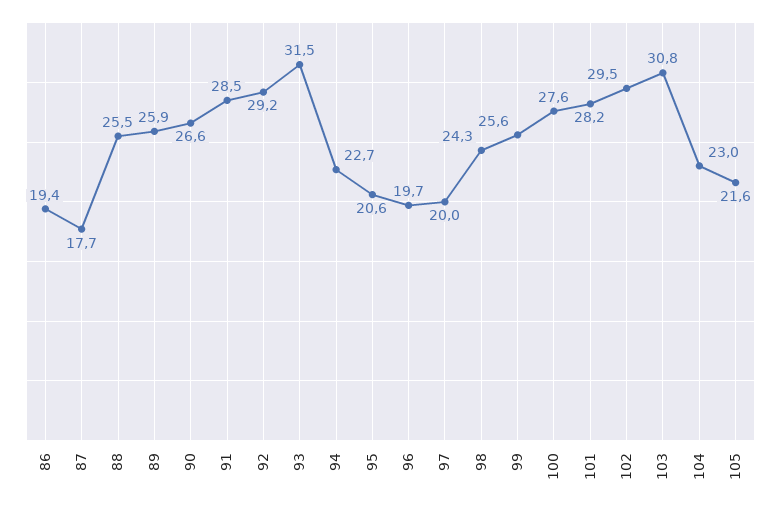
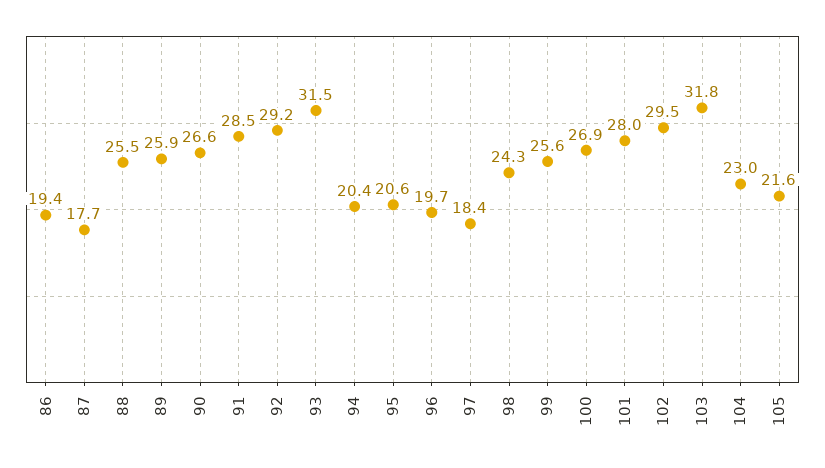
94: 22.7 -> 20.4
97: 20 -> 18.4
100: 27.6 -> 26.9
101: 28.2 -> 28
103: 30.8 -> 31.8

